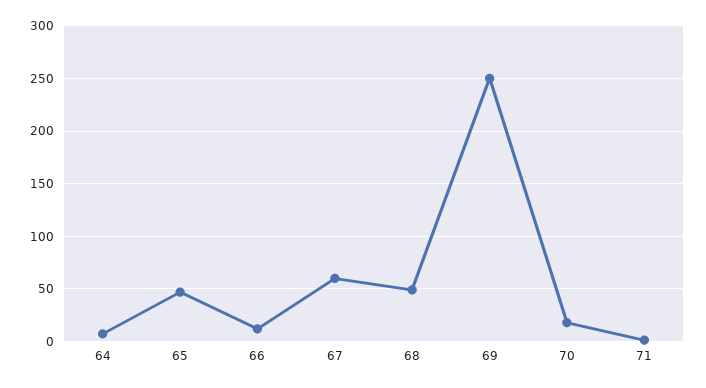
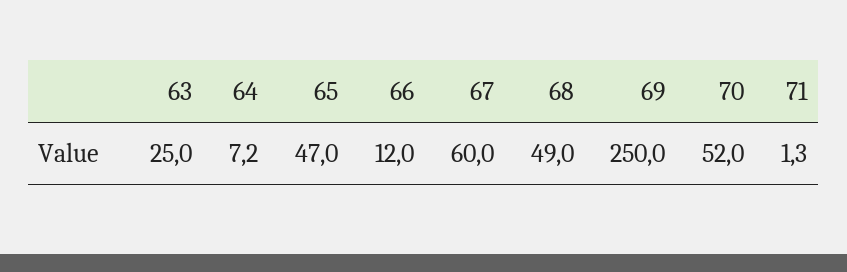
70: 20 -> 52
63: none -> 25

